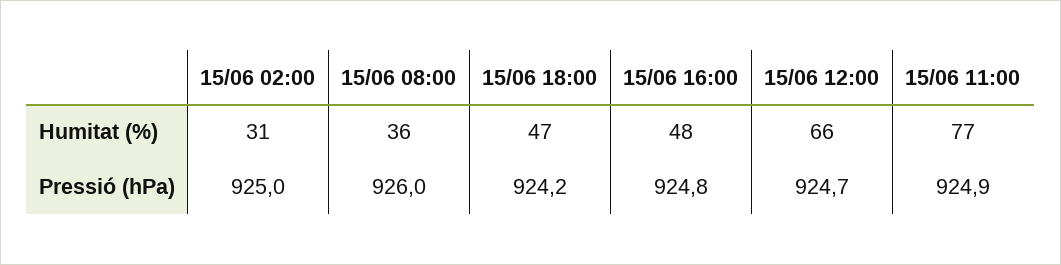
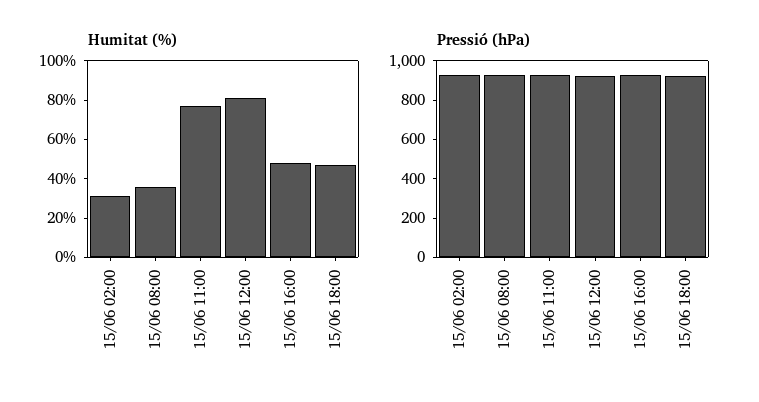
Humitat (%), 15/06 12:00: 66 -> 80

